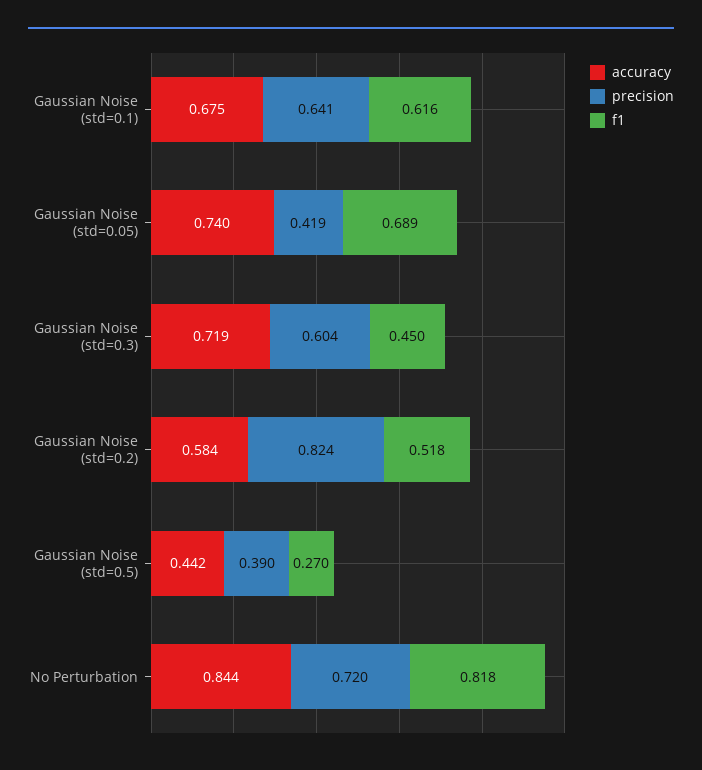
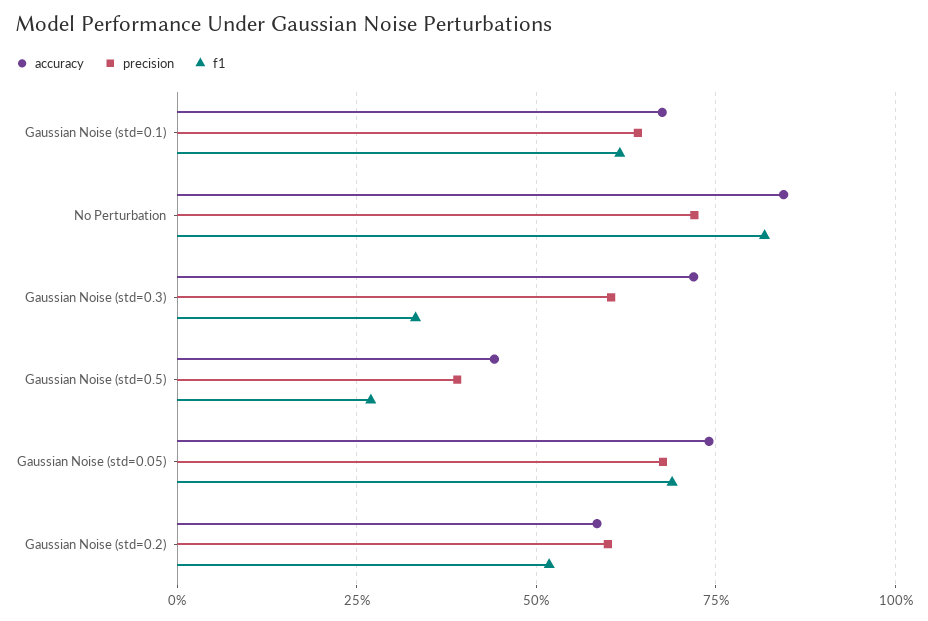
precision, Gaussian Noise (std=0.05): 0.419 -> 0.675
f1, Gaussian Noise (std=0.3): 0.45 -> 0.325
precision, Gaussian Noise (std=0.2): 0.824 -> 0.6

